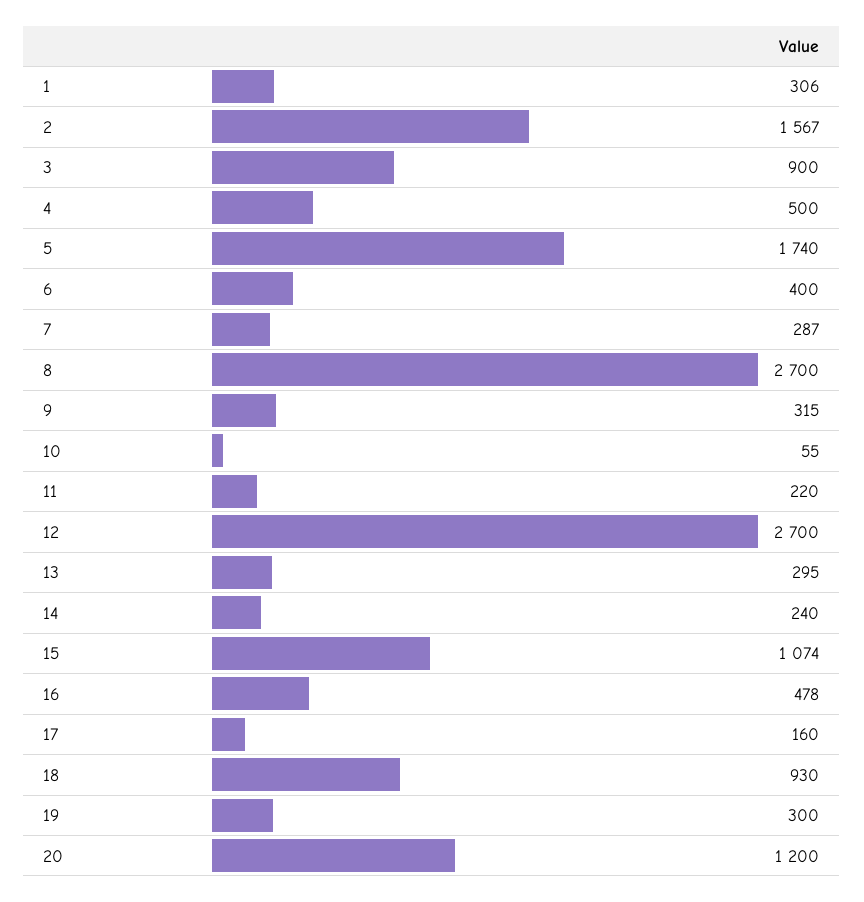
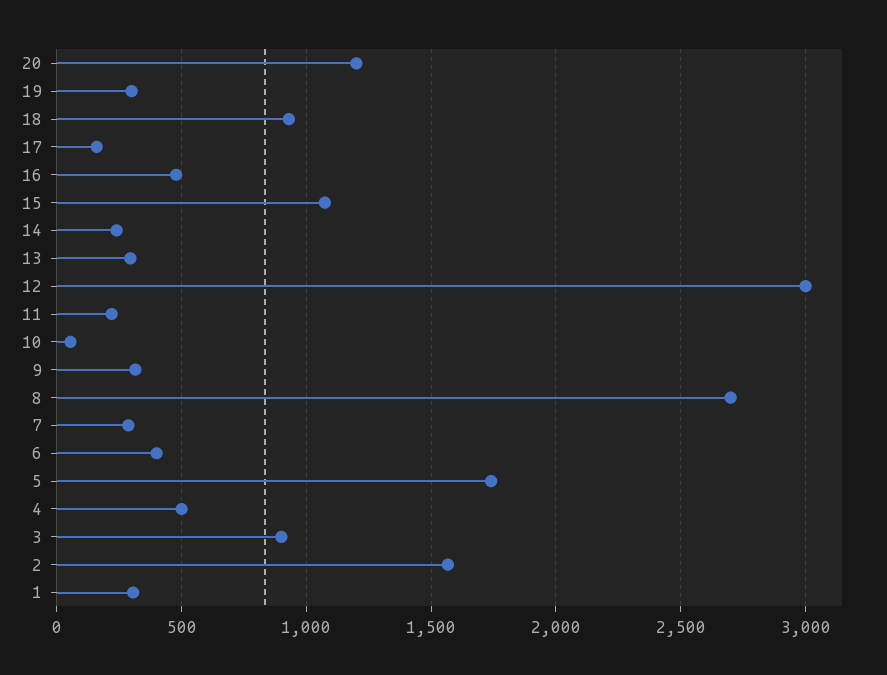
12: 2700 -> 3000

